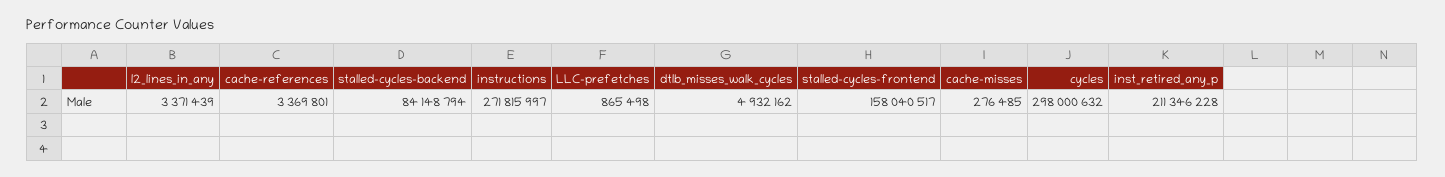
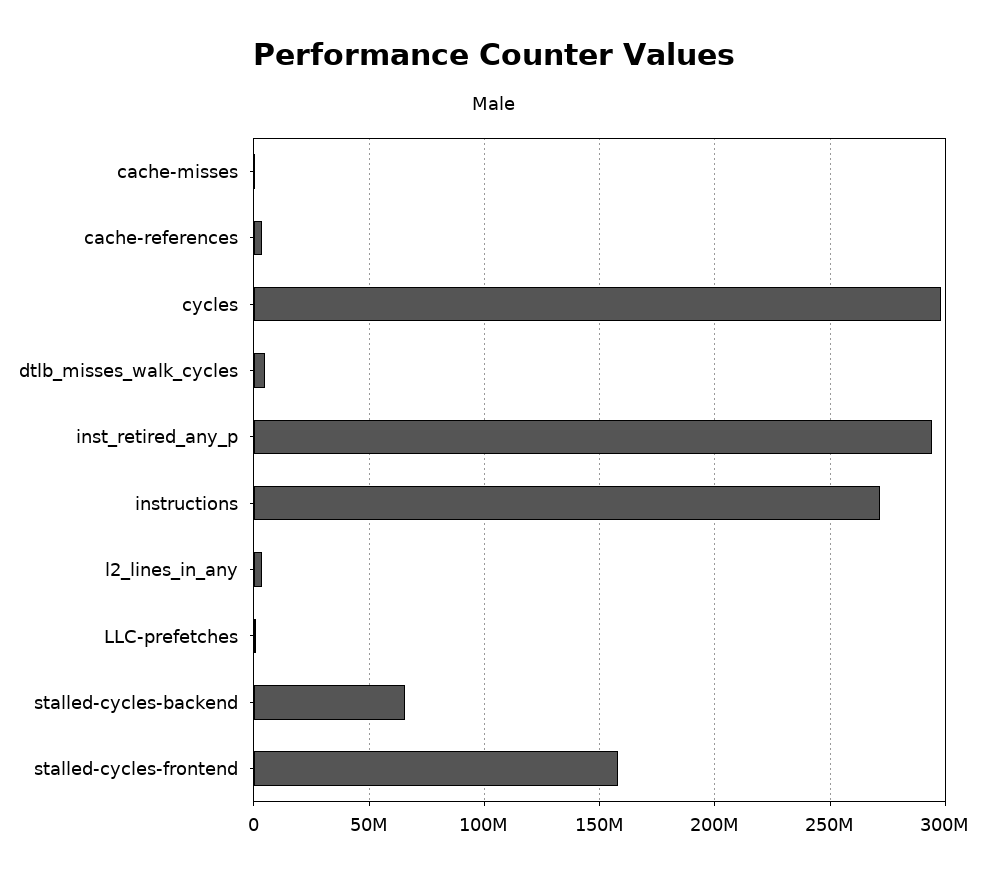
stalled-cycles-backend: 84148794 -> 65000000
inst_retired_any_p: 211346228 -> 295000000

